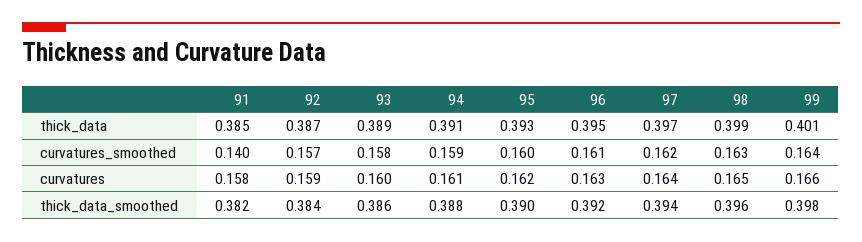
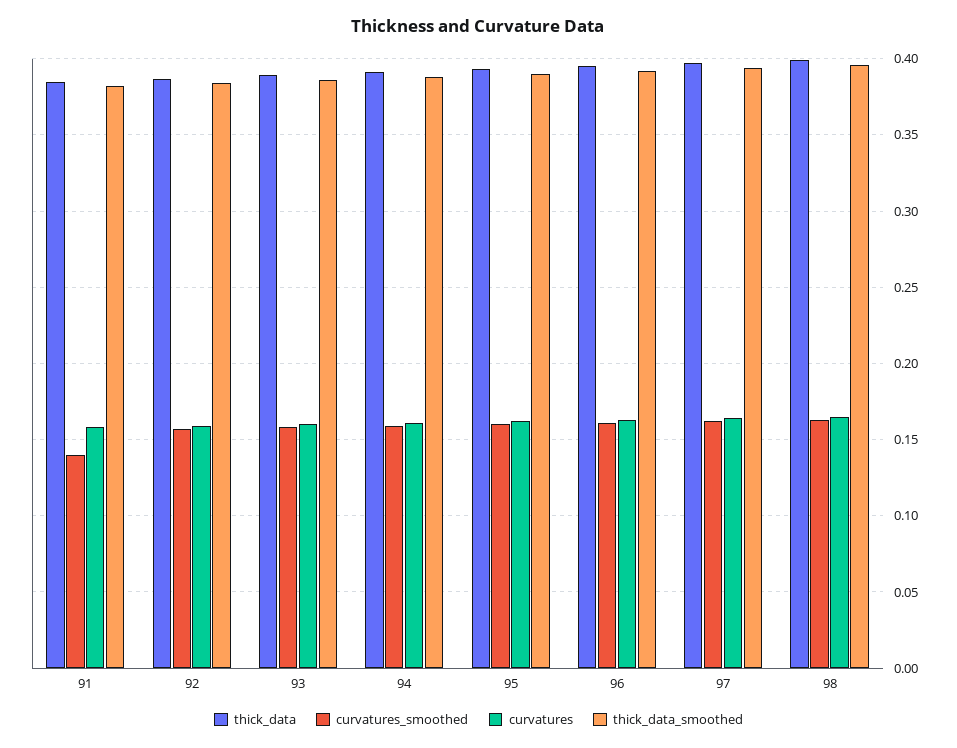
thick_data, 99: 0.401 -> none
curvatures_smoothed, 99: 0.164 -> none
curvatures, 99: 0.166 -> none
thick_data_smoothed, 99: 0.398 -> none

